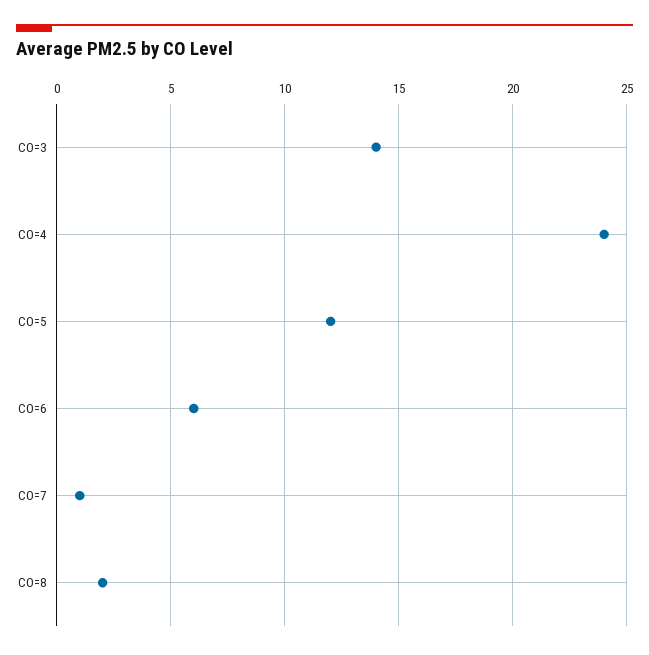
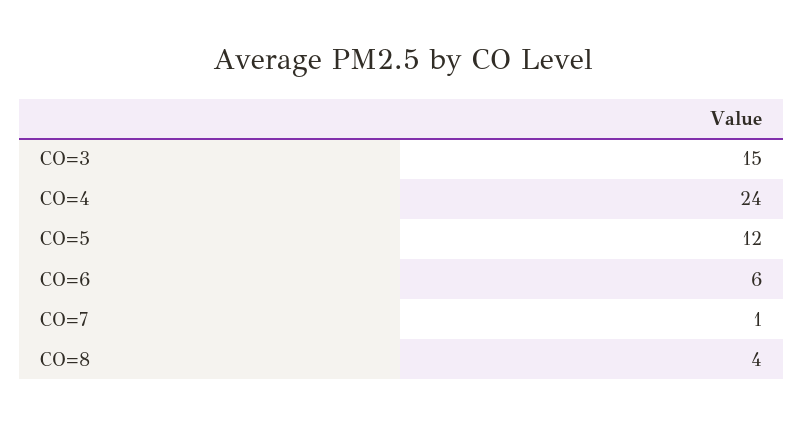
CO=3: 14 -> 15
CO=8: 2 -> 4

